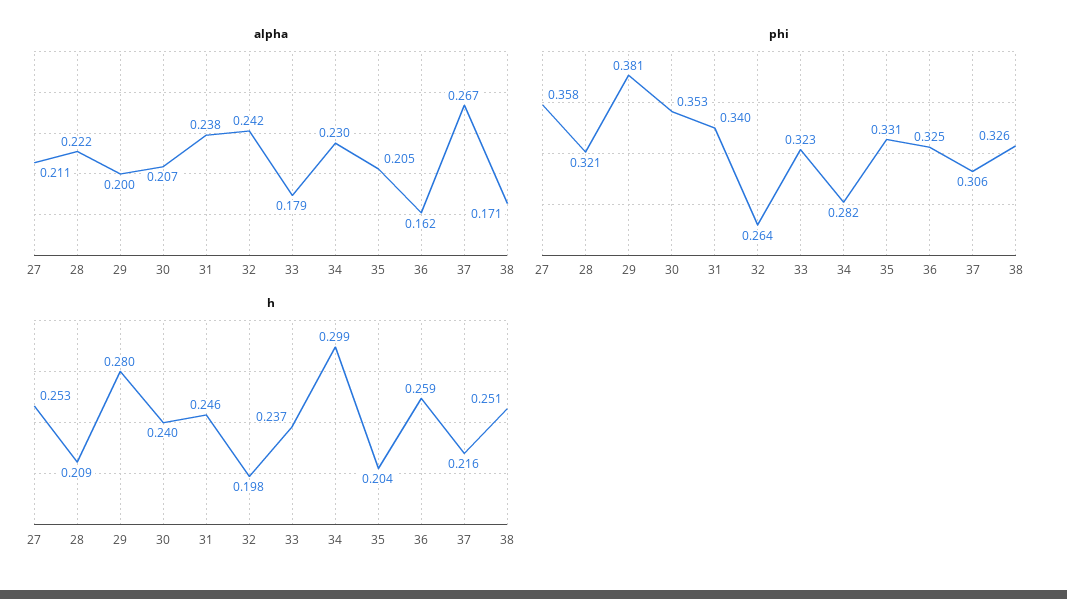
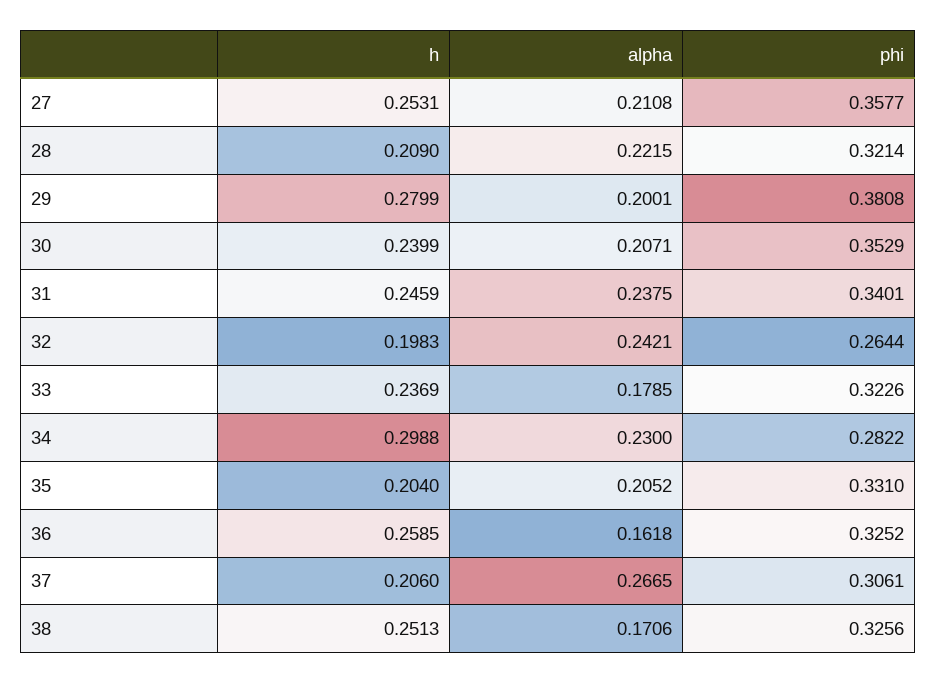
h, 37: 0.216 -> 0.206

